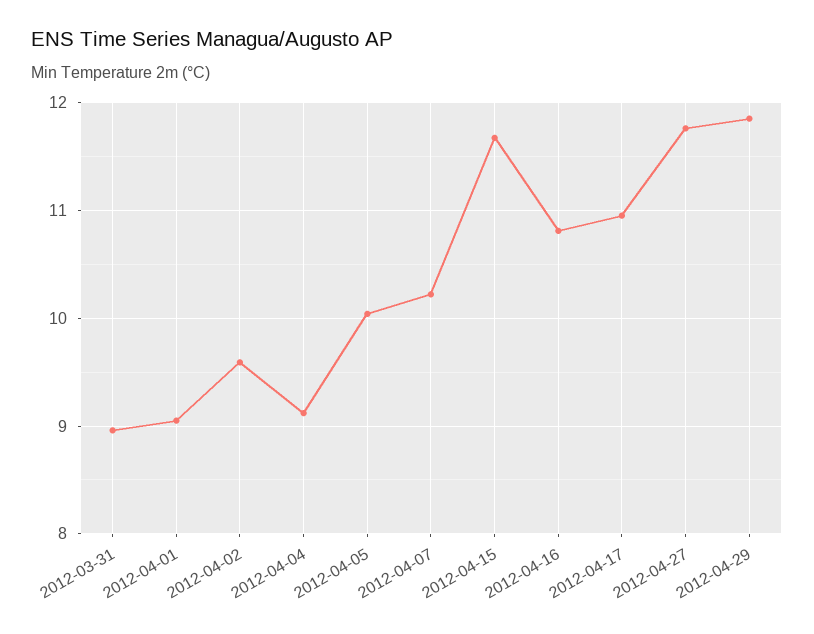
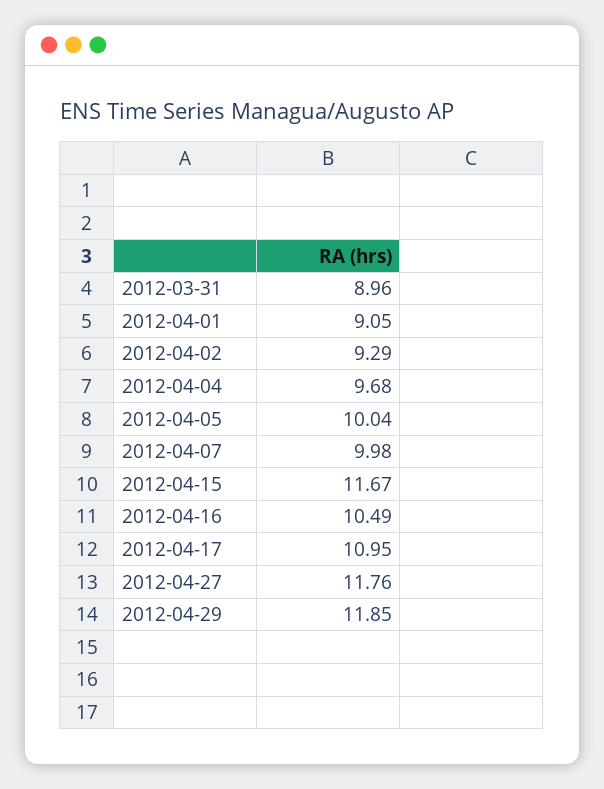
2012-04-02: 9.6 -> 9.29
2012-04-04: 9.1 -> 9.68
2012-04-07: 10.2 -> 9.98
2012-04-16: 10.8 -> 10.49

